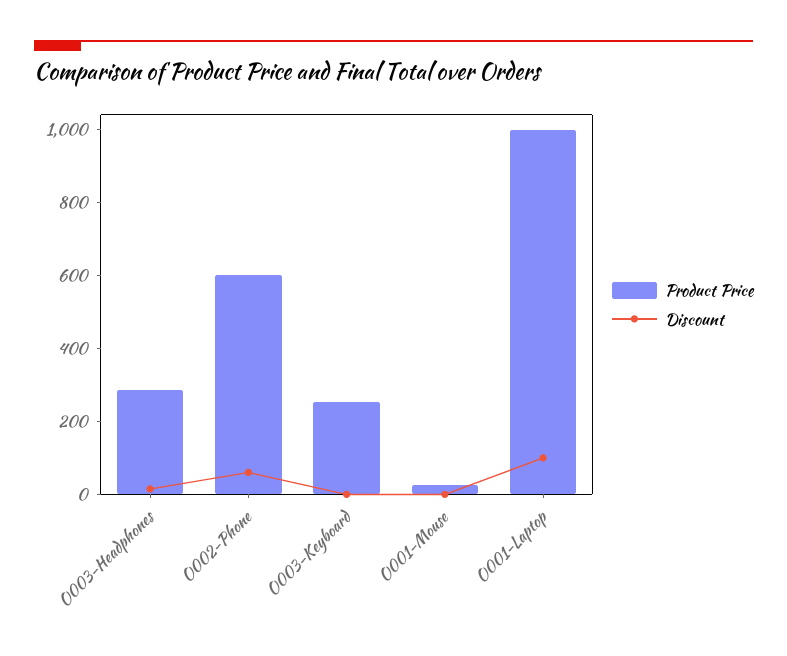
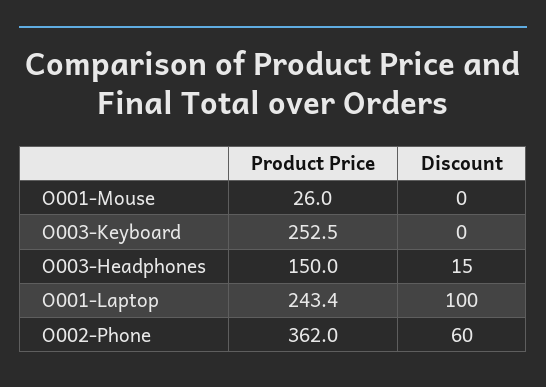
Product Price, O003-Headphones: 300 -> 150
Product Price, O002-Phone: 600 -> 362
Product Price, O001-Laptop: 1000 -> 243.4

